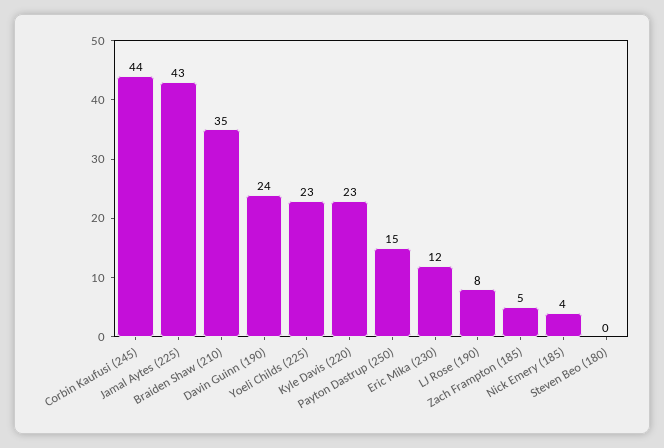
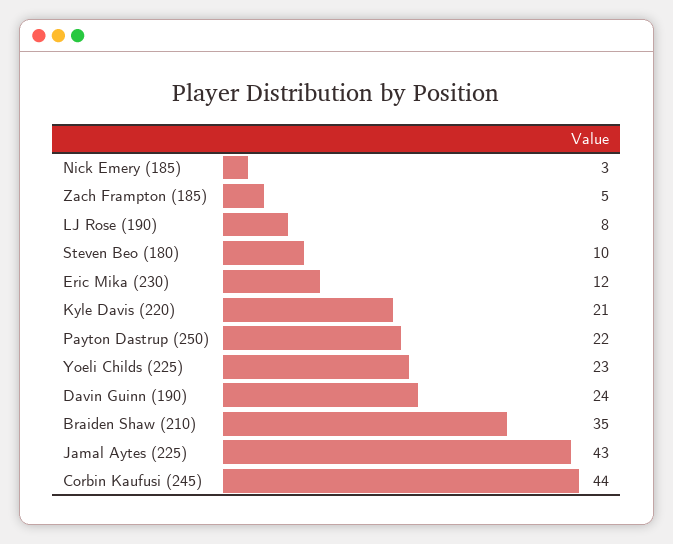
Kyle Davis (220): 23 -> 21
Payton Dastrup (250): 15 -> 22
Nick Emery (185): 4 -> 3
Steven Beo (180): 0 -> 10

